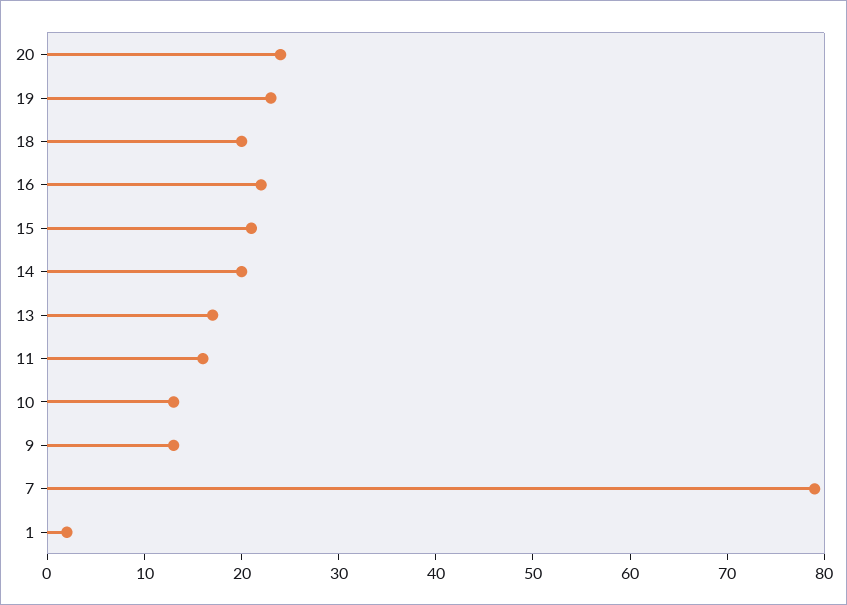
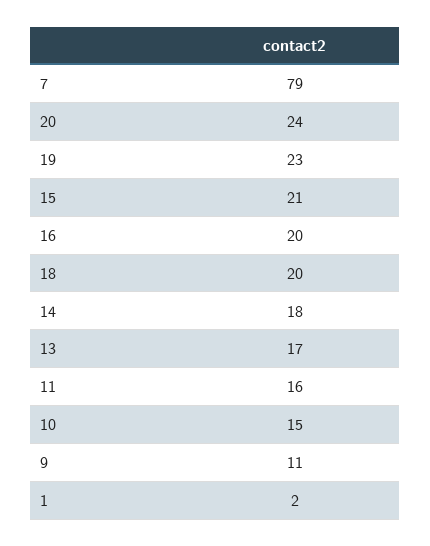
16: 22 -> 20
14: 20 -> 18
10: 13 -> 15
9: 13 -> 11

